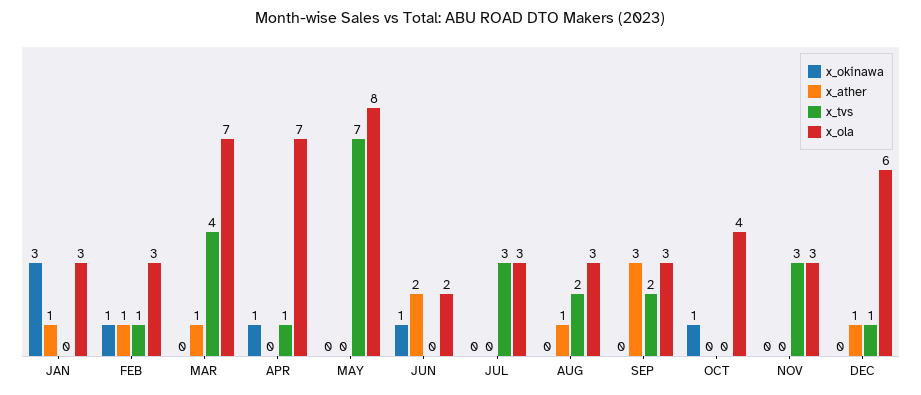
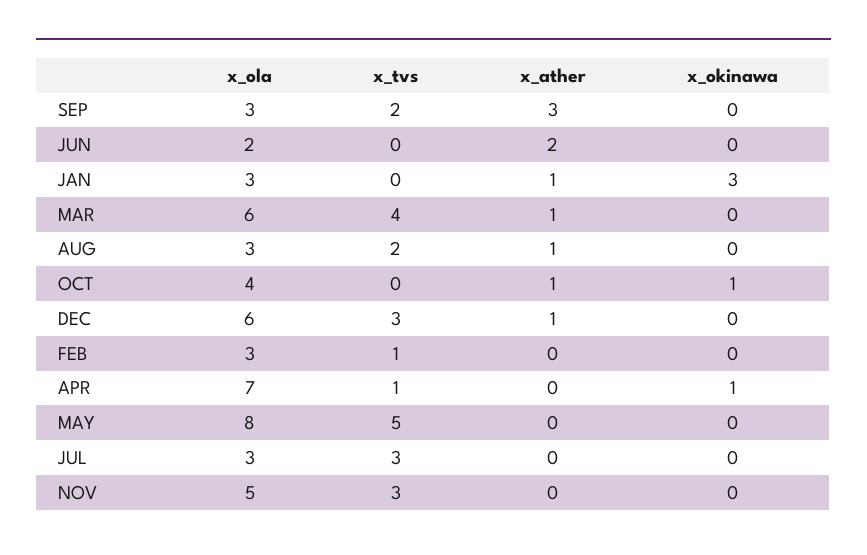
x_okinawa, FEB: 1 -> 0
x_ather, FEB: 1 -> 0
x_ola, MAR: 7 -> 6
x_tvs, MAY: 7 -> 5
x_okinawa, JUN: 1 -> 0
x_ather, OCT: 0 -> 1
x_ola, NOV: 3 -> 5
x_tvs, DEC: 1 -> 3

